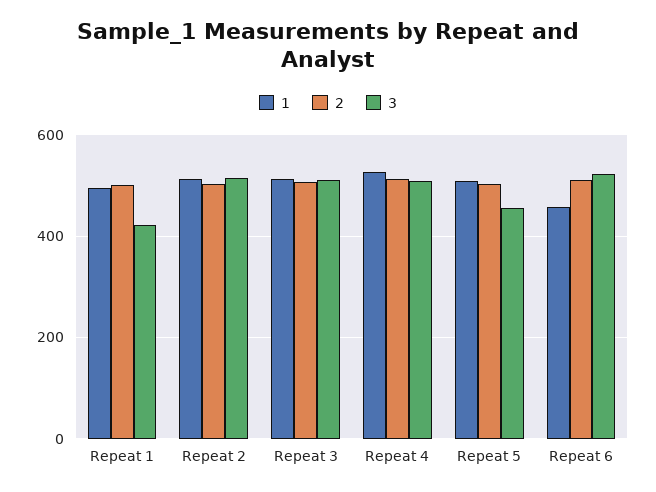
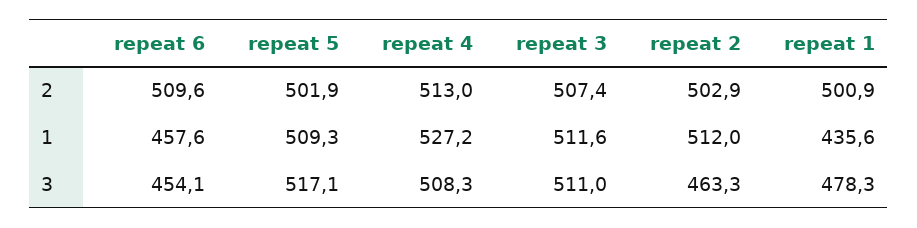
1, Repeat 1: 500 -> 435.6
3, Repeat 1: 420 -> 478.3
3, Repeat 2: 520 -> 463.3
3, Repeat 5: 460 -> 517.1
3, Repeat 6: 520 -> 454.1

